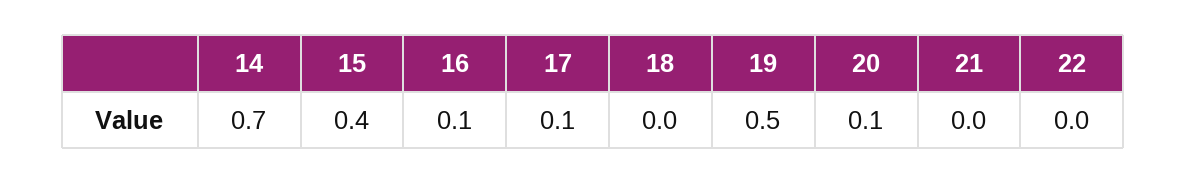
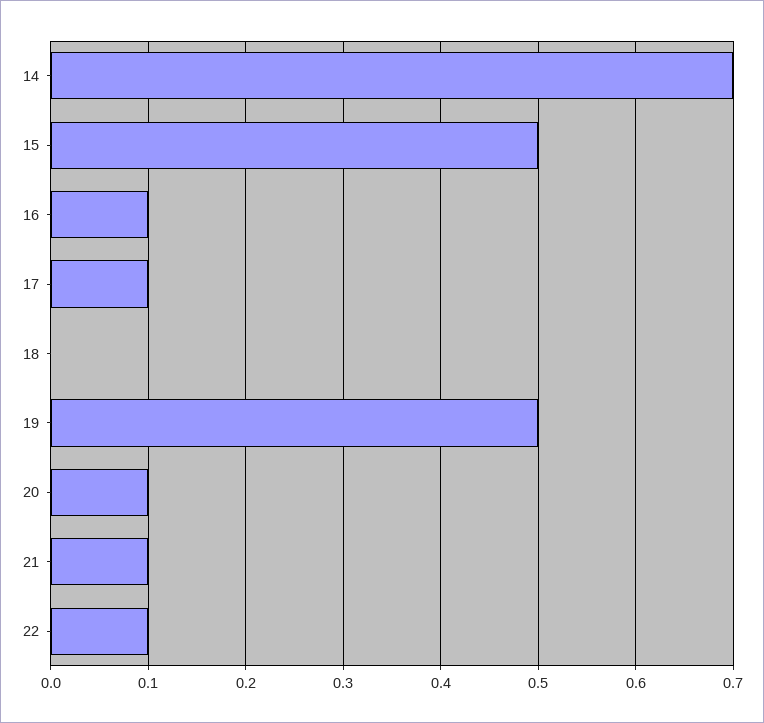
15: 0.4 -> 0.5
21: 0 -> 0.1
22: 0 -> 0.1

